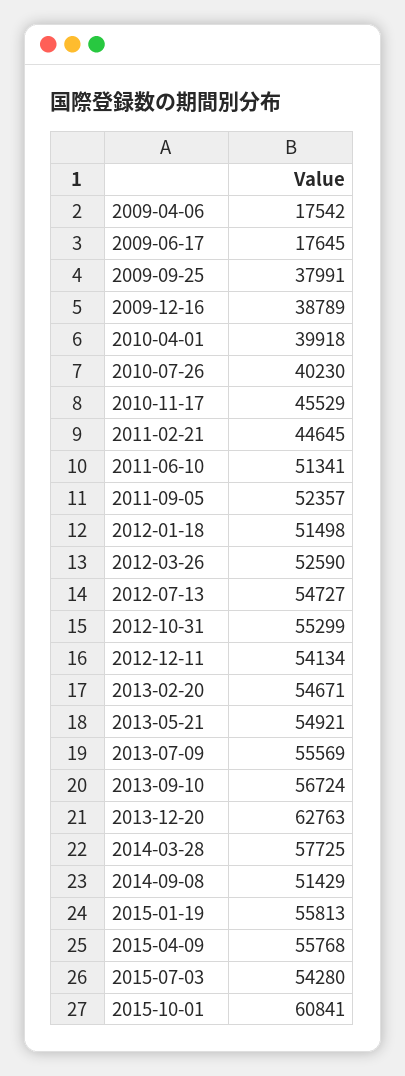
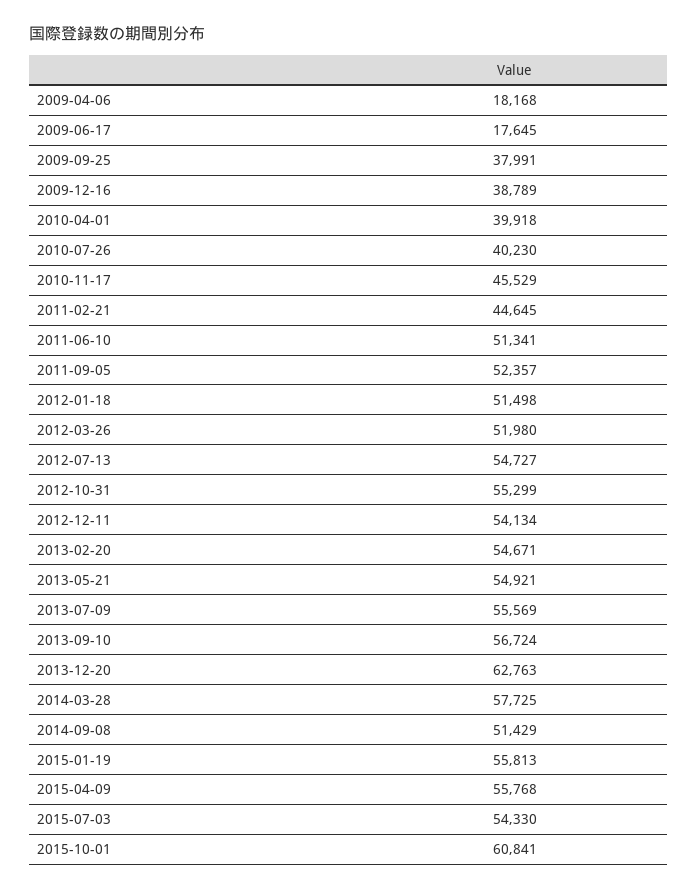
2009-04-06: 17542 -> 18168
2012-03-26: 52590 -> 51980
2015-07-03: 54280 -> 54330

